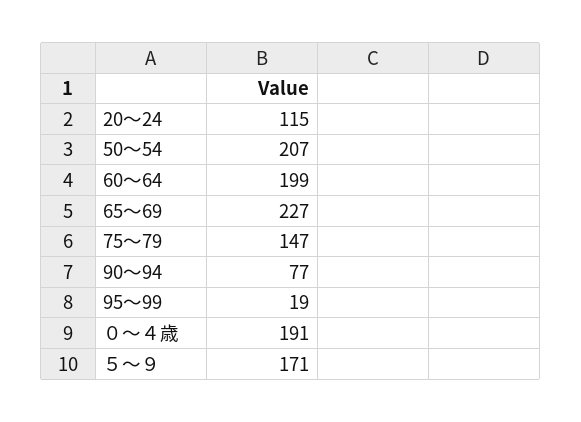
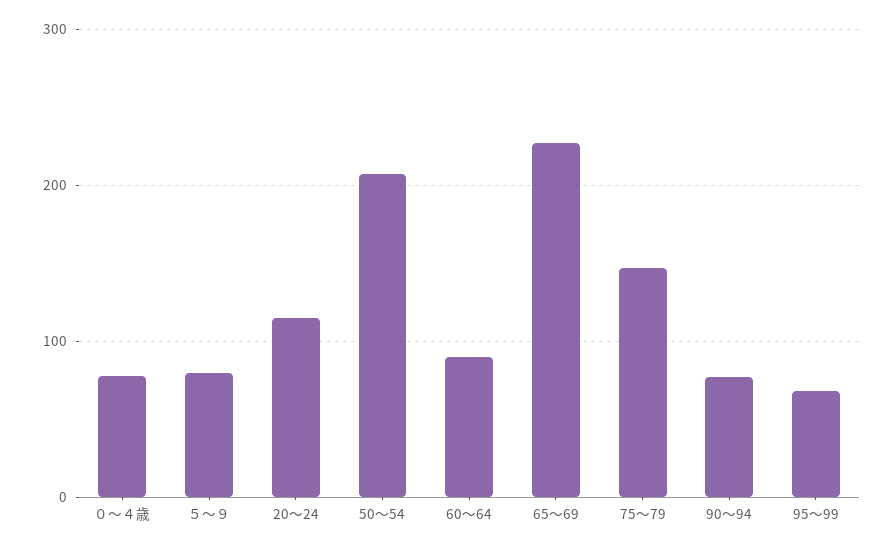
60～64: 199 -> 90
95～99: 19 -> 70
０～４歳: 191 -> 80
５～９: 171 -> 80

